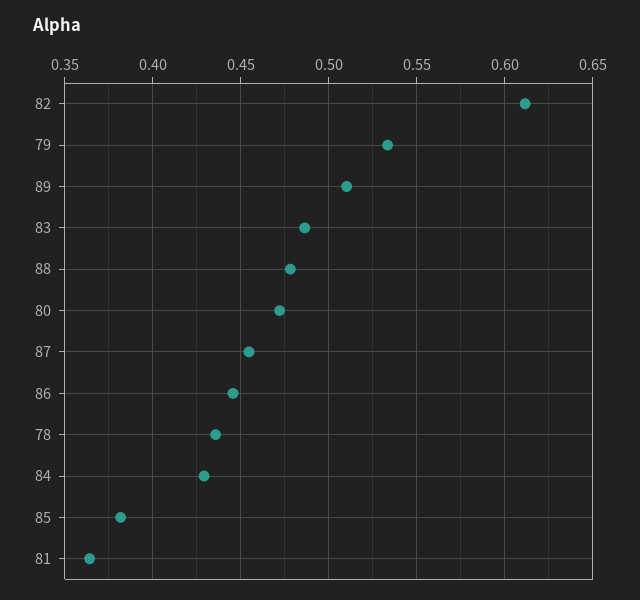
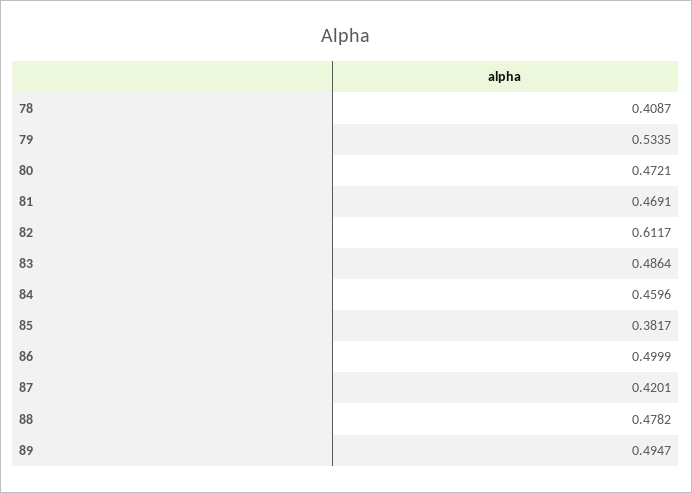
89: 0.51 -> 0.4947
87: 0.455 -> 0.4201
86: 0.445 -> 0.4999
78: 0.435 -> 0.4087
84: 0.43 -> 0.4596
81: 0.365 -> 0.4691

